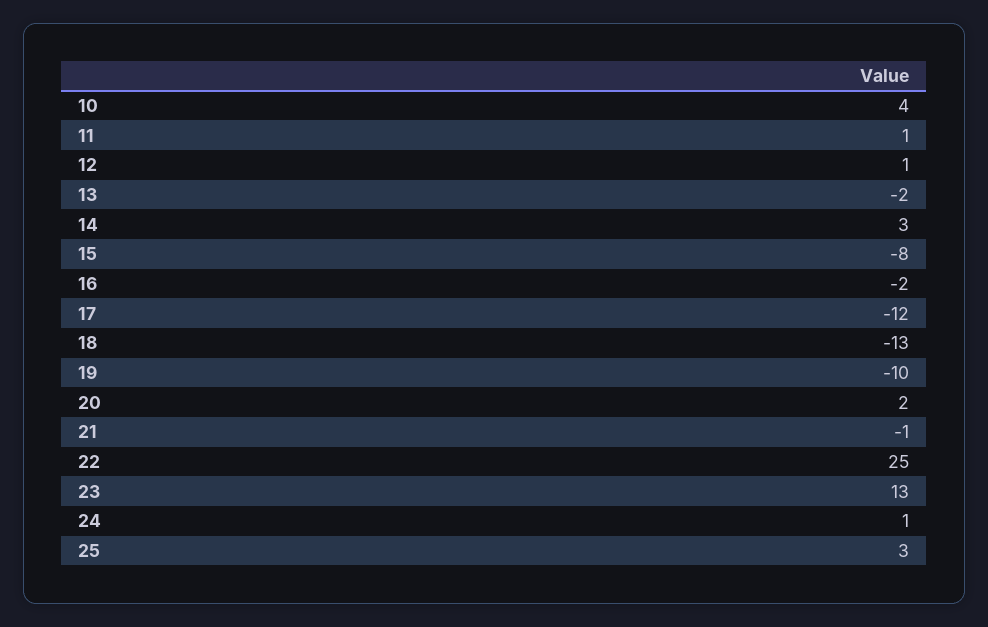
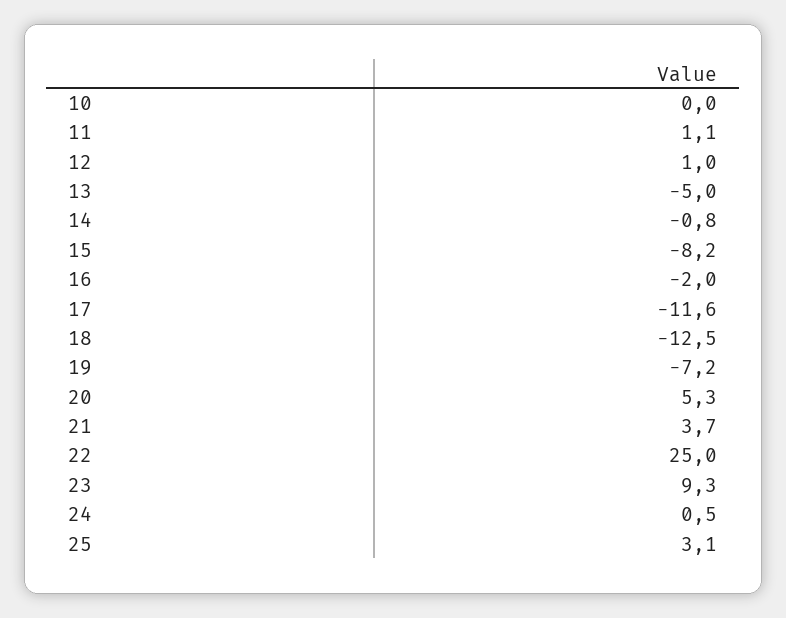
10: 4 -> 0
13: -2 -> -5
14: 3 -> -0.8
19: -10 -> -7.2
20: 2 -> 5.3
21: -1 -> 3.7
23: 13 -> 9.3

